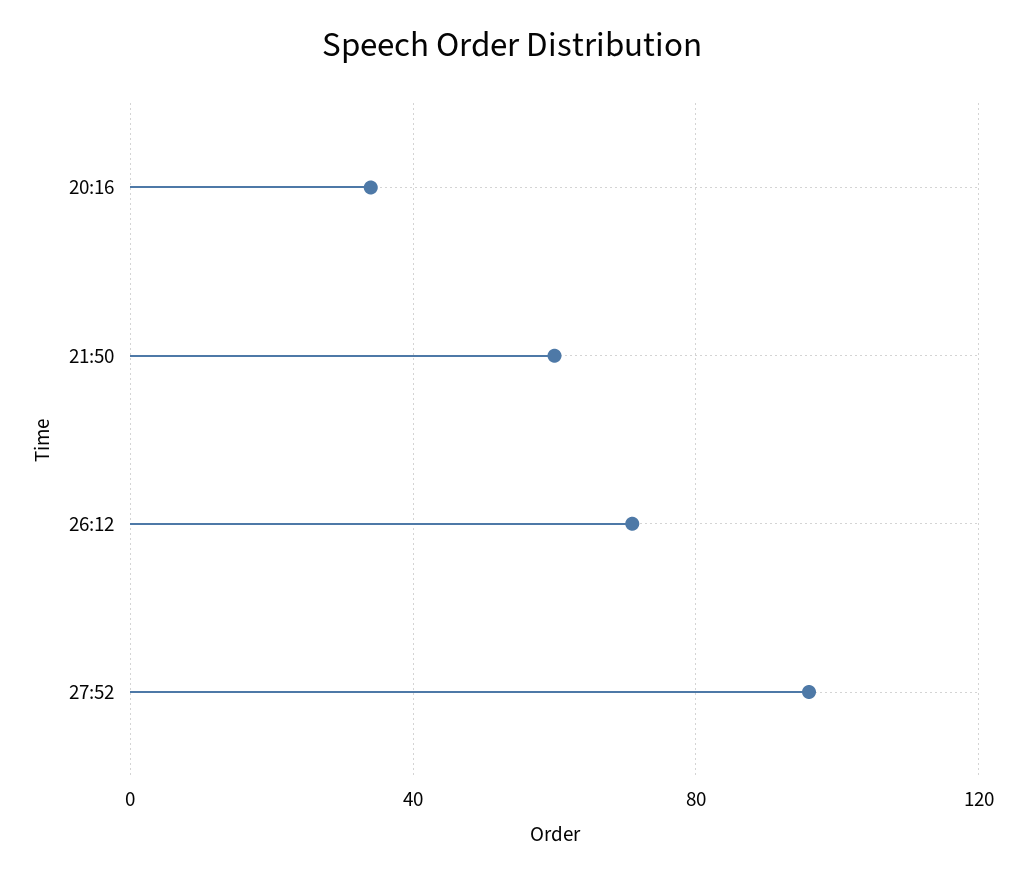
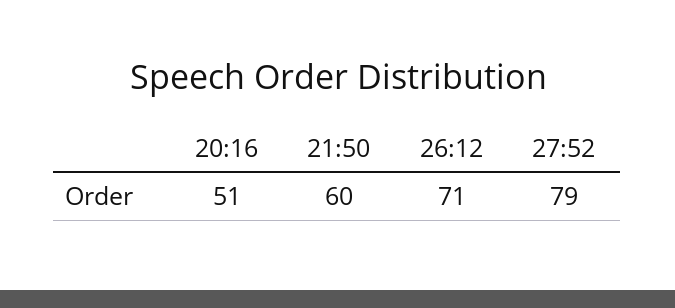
20:16: 35 -> 51
27:52: 95 -> 79

